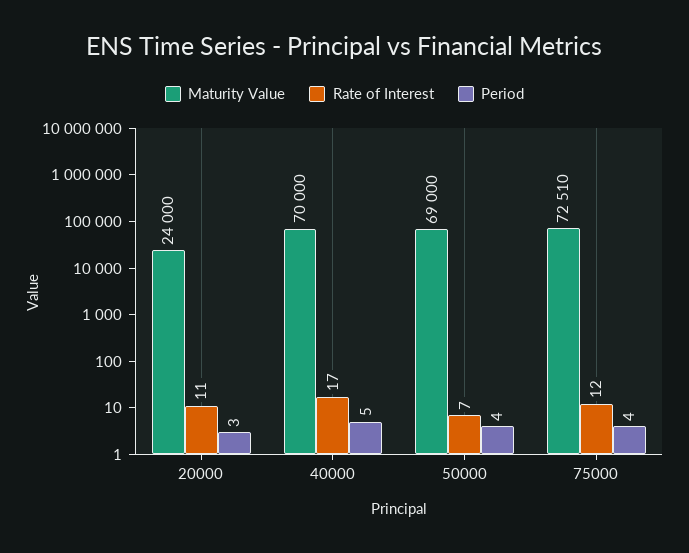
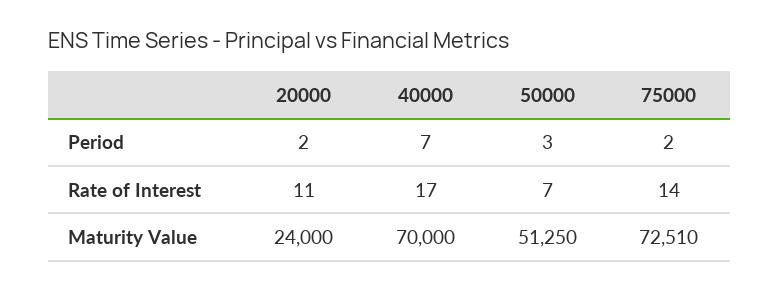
Period, 20000: 3 -> 2
Period, 40000: 5 -> 7
Maturity Value, 50000: 69000 -> 51250
Period, 50000: 4 -> 3
Rate of Interest, 75000: 12 -> 14
Period, 75000: 4 -> 2

